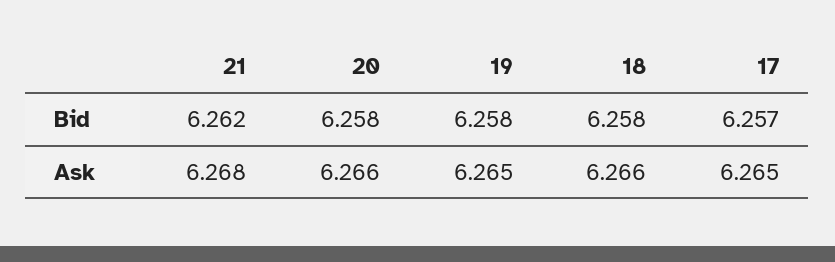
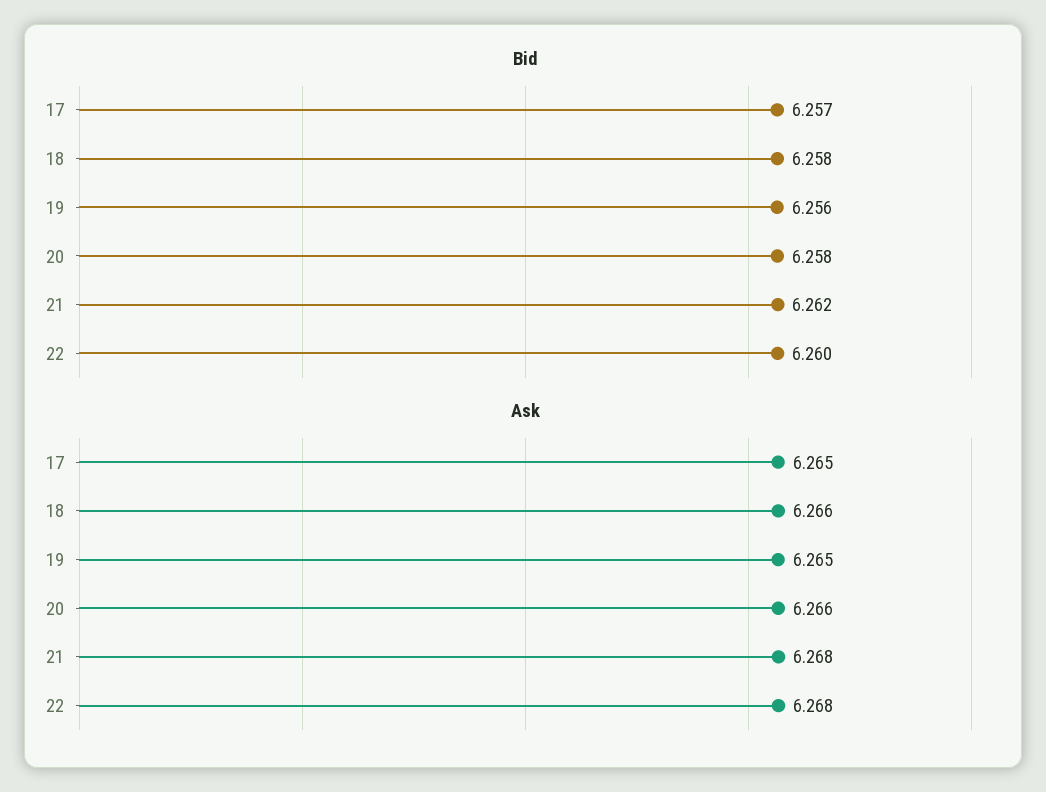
Bid, 19: 6.258 -> 6.256
Bid, 22: none -> 6.26
Ask, 22: none -> 6.268

